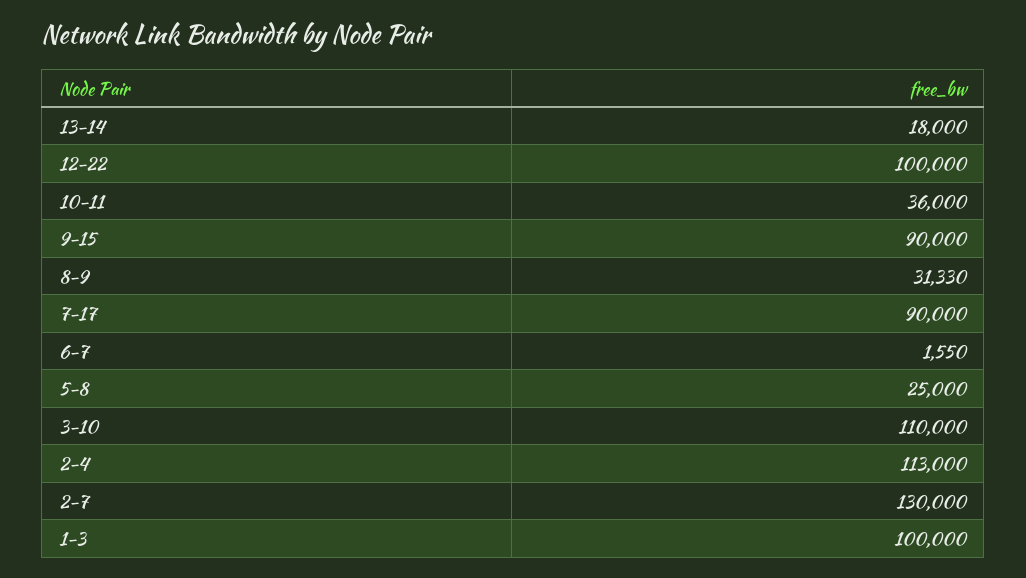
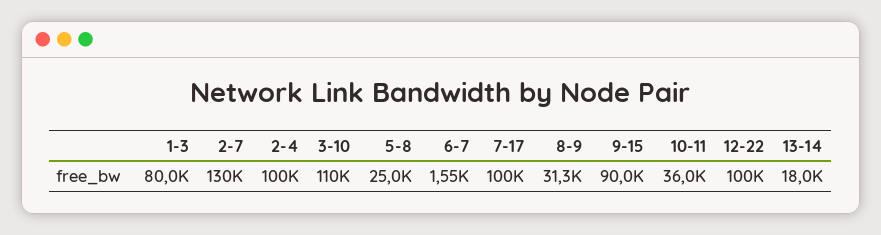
7-17: 90000 -> 100000
2-4: 113000 -> 100000
1-3: 100000 -> 80000

